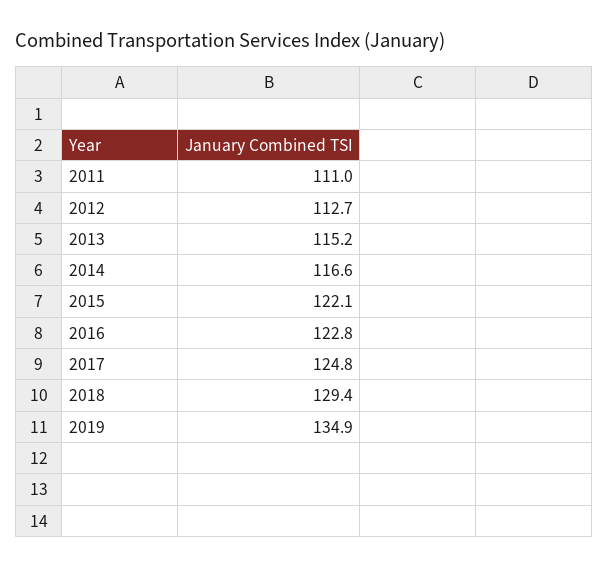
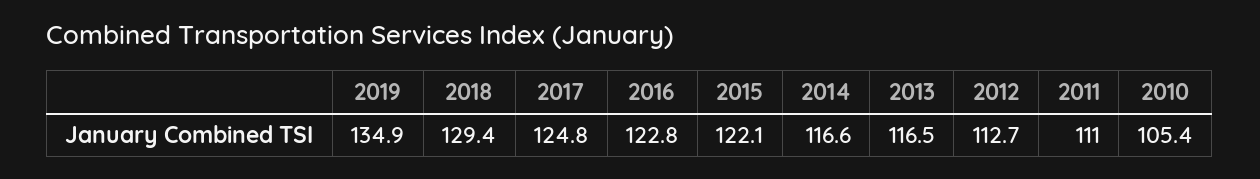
2013: 115.2 -> 116.5
2010: none -> 105.4

